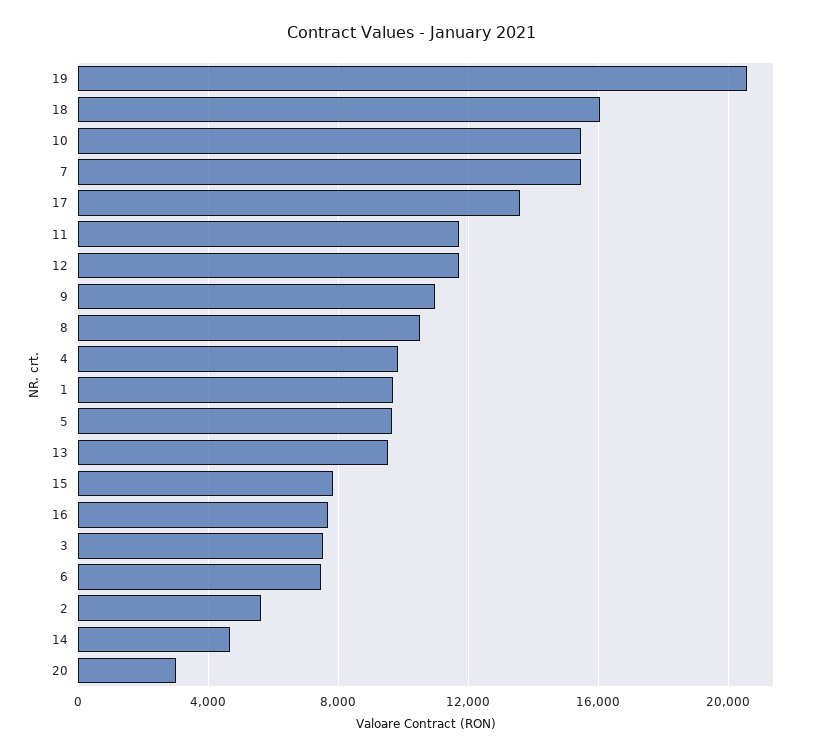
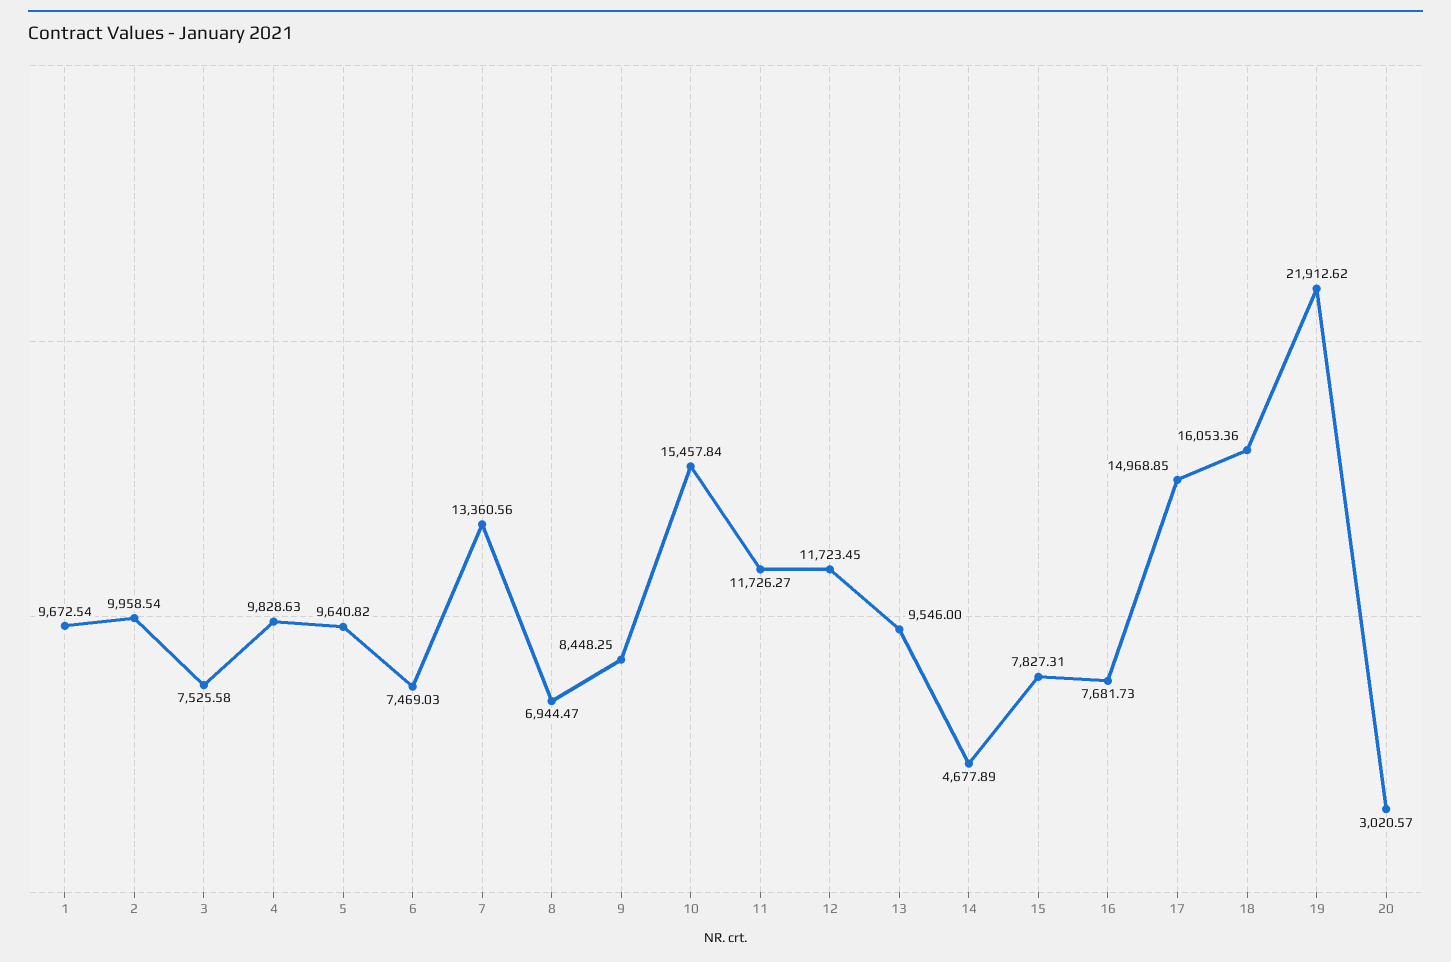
19: 20500 -> 21912.62
7: 15500 -> 13360.56
17: 13500 -> 14968.85
9: 11000 -> 8448.25
8: 10500 -> 6944.47
2: 5500 -> 9958.54

